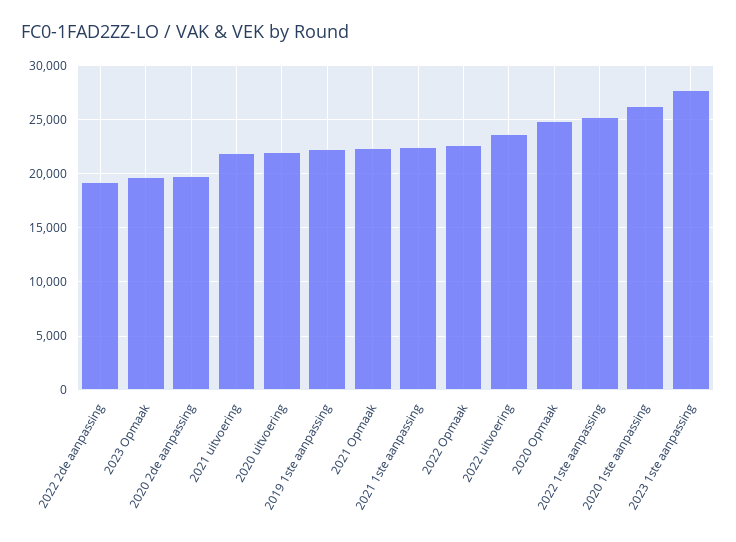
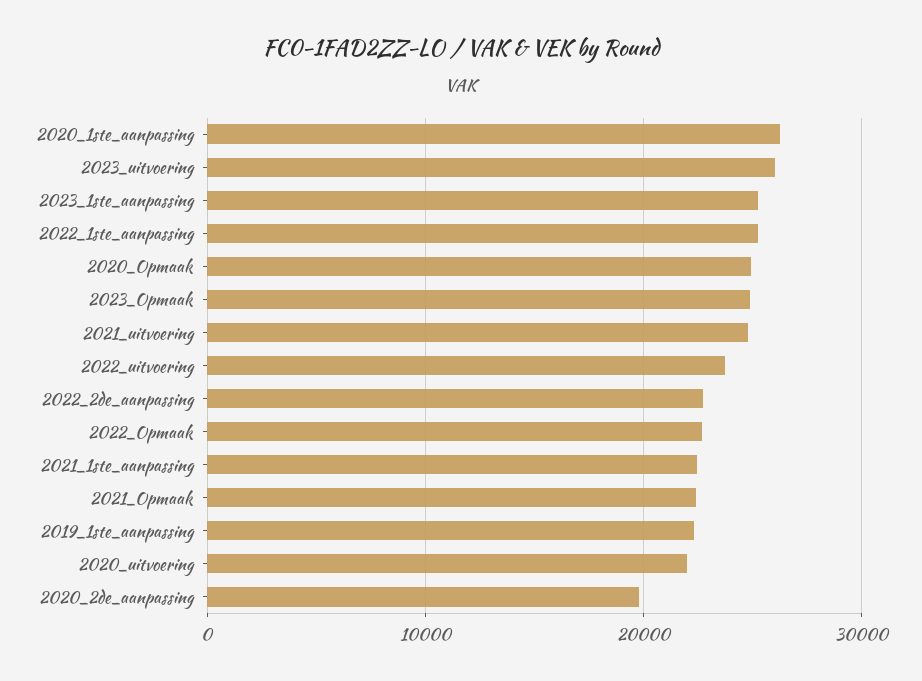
2022 2de aanpassing: 19000 -> 23000
2023 Opmaak: 20000 -> 25000
2021 uitvoering: 22000 -> 25000
2023 1ste aanpassing: 28000 -> 25000
2023_uitvoering: none -> 26000

